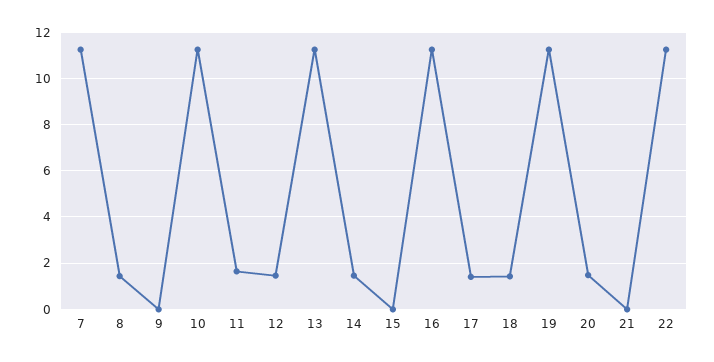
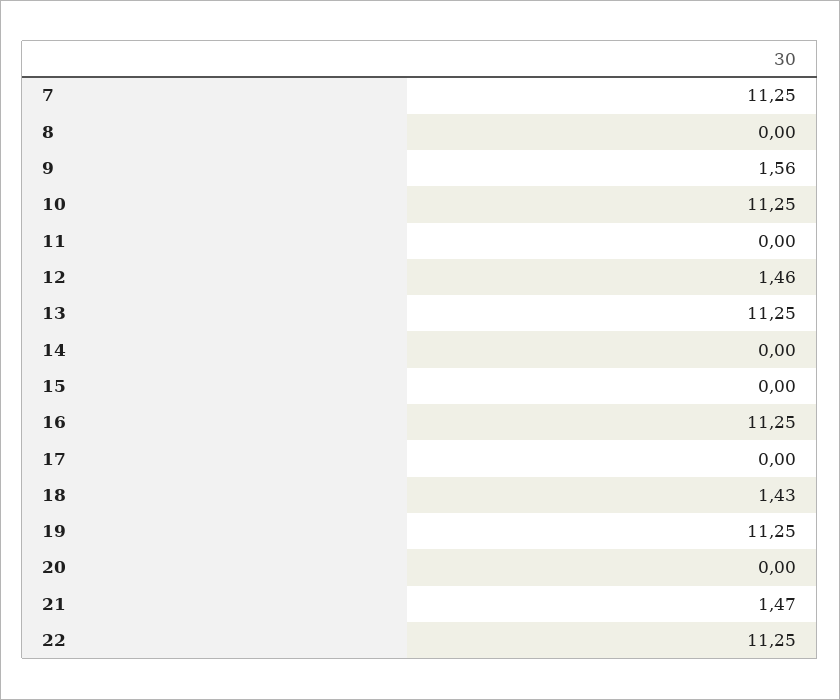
8: 1.5 -> 0
9: 0 -> 1.56
11: 1.5 -> 0
14: 1.5 -> 0
17: 1.5 -> 0
20: 1.5 -> 0
21: 0 -> 1.47

